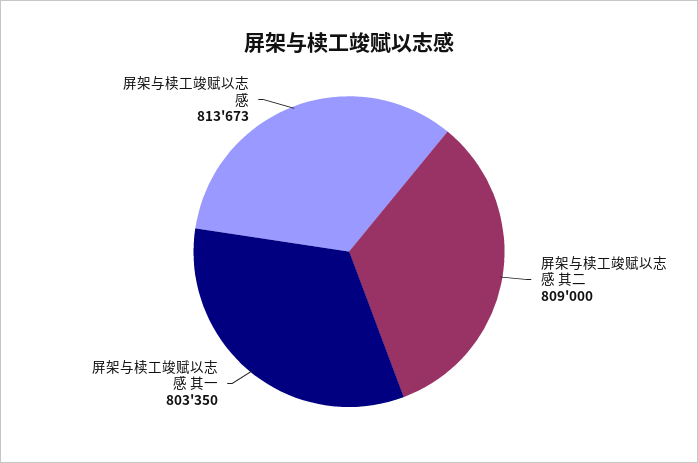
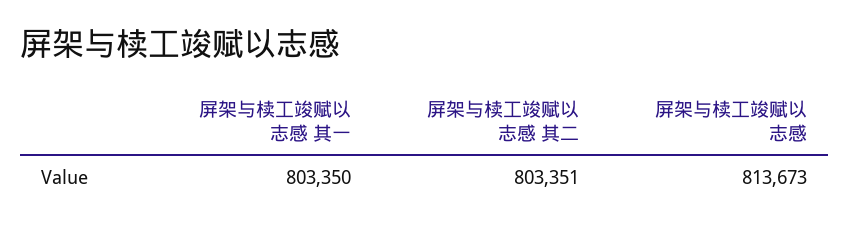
屏架与椟工竣赋以志感 其二: 809000 -> 803351

